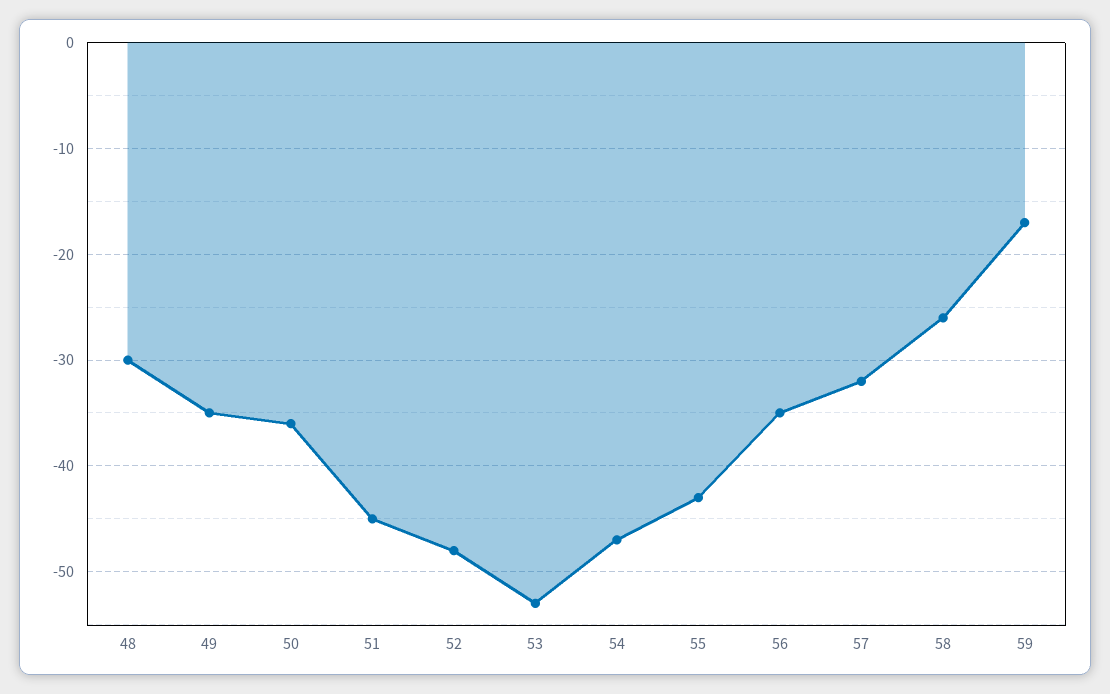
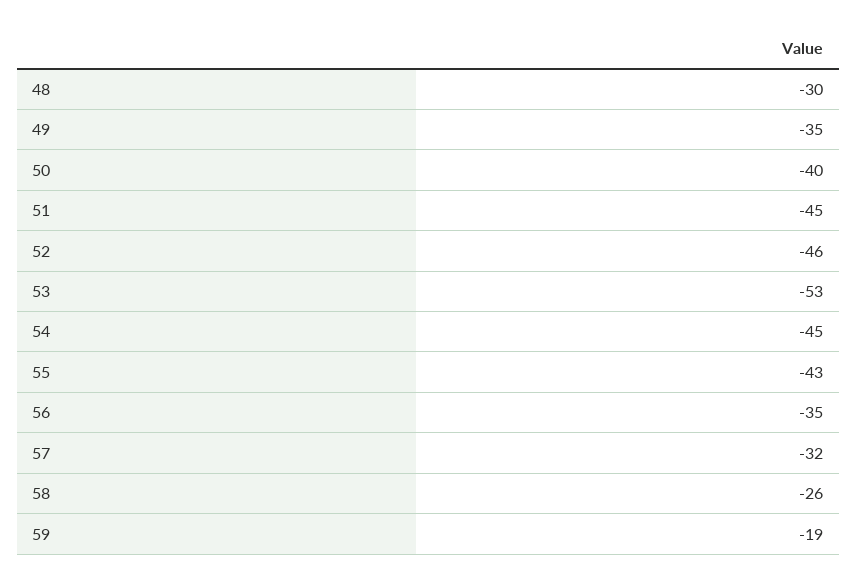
50: -36 -> -40
52: -48 -> -46
54: -47 -> -45
59: -17 -> -19

